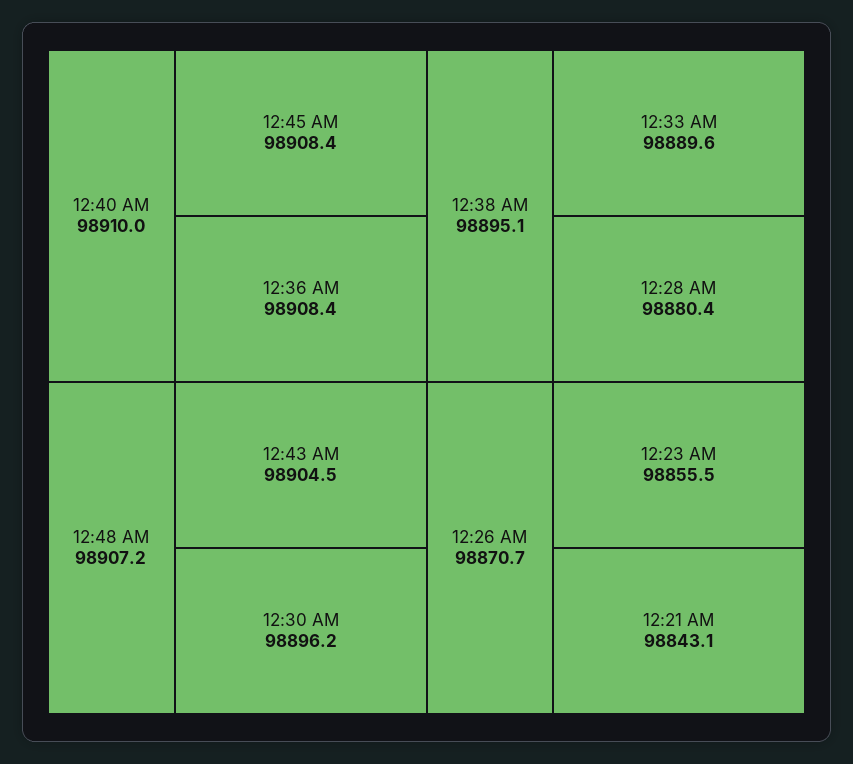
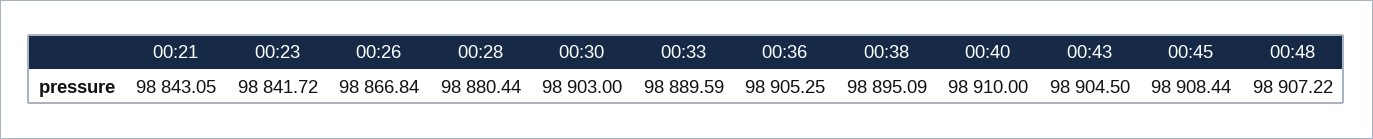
12:36 AM: 98908.4 -> 98905.25
12:30 AM: 98896.2 -> 98903
12:26 AM: 98870.7 -> 98866.84
12:23 AM: 98855.5 -> 98841.72

